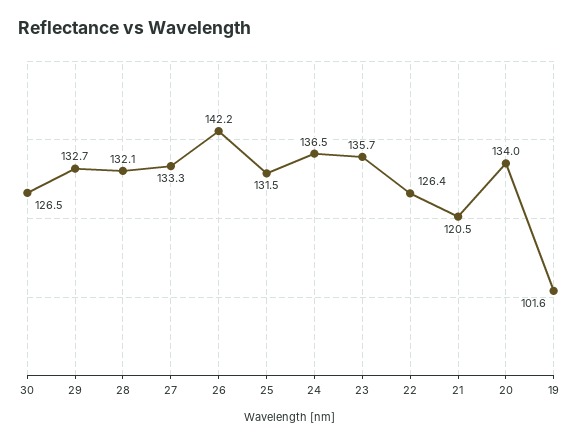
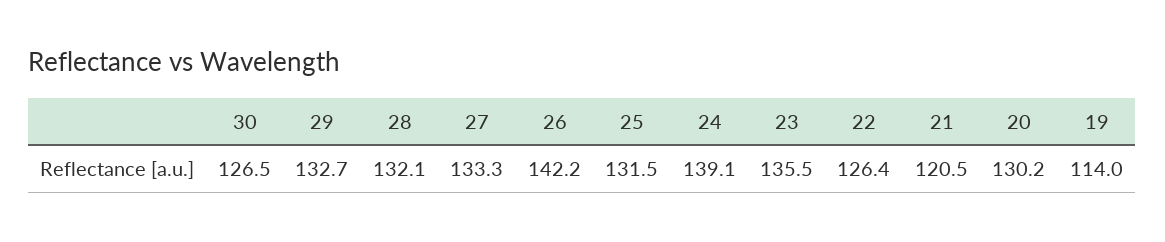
24: 136.5 -> 139.1
23: 135.7 -> 135.5
20: 134 -> 130.2
19: 101.6 -> 114

